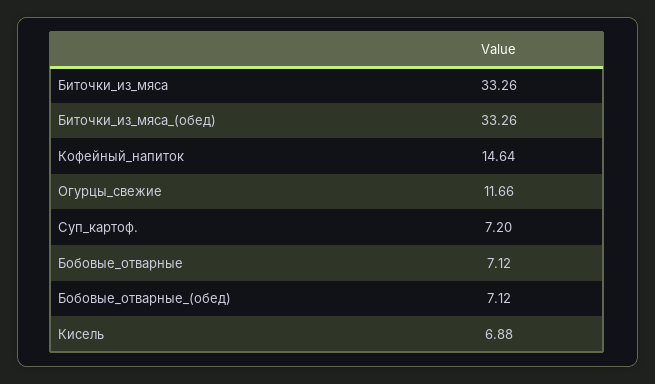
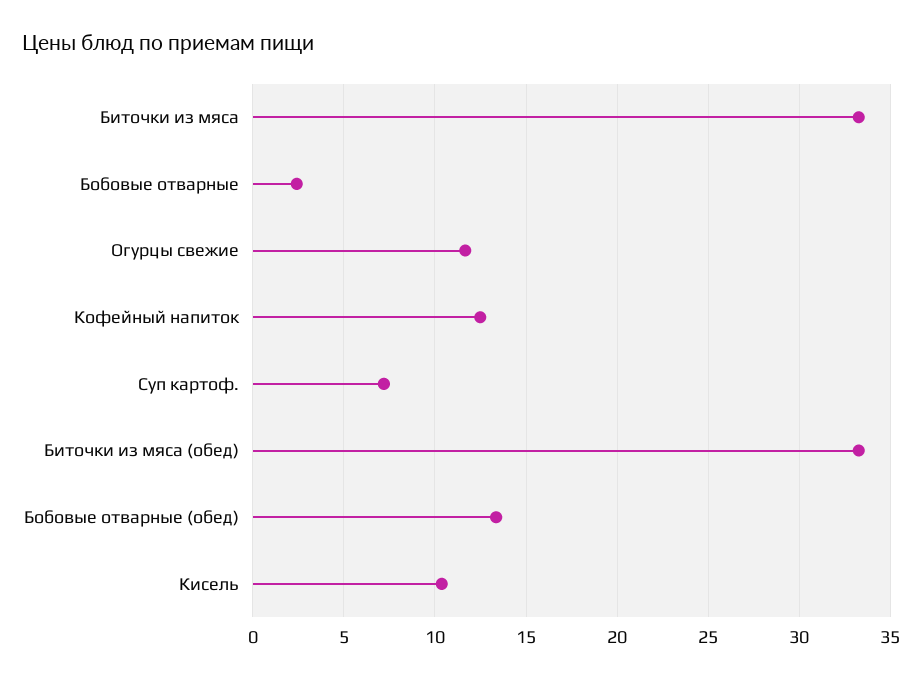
Кофейный_напиток: 14.64 -> 12.5
Бобовые_отварные: 7.12 -> 2.5
Бобовые_отварные_(обед): 7.12 -> 13.5
Кисель: 6.88 -> 10.5

